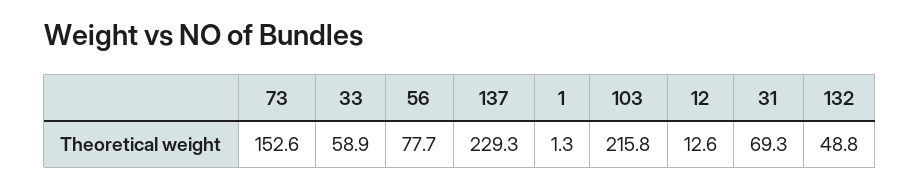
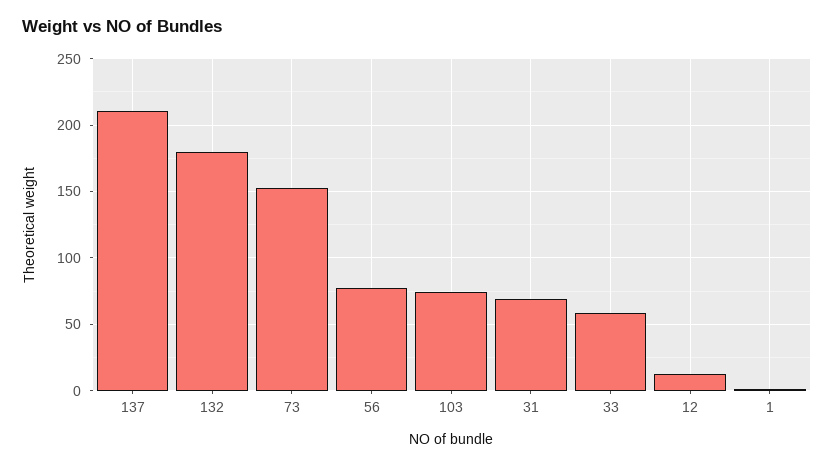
137: 229.3 -> 210
103: 215.8 -> 75
132: 48.8 -> 180

